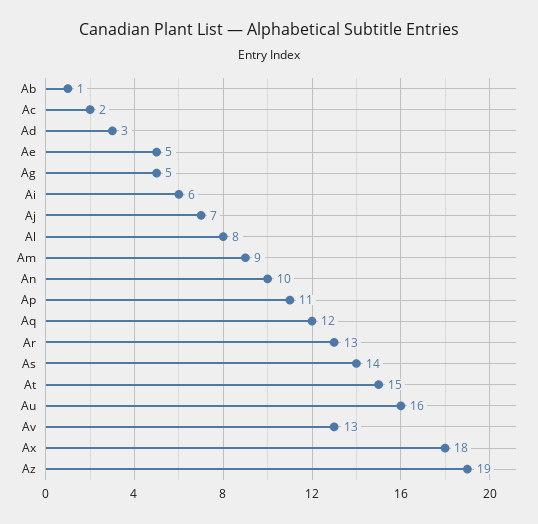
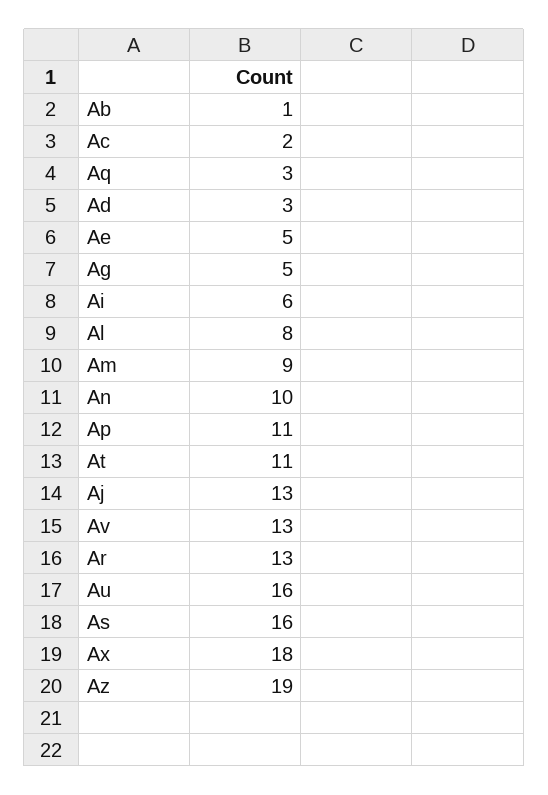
Aj: 7 -> 13
Aq: 12 -> 3
As: 14 -> 16
At: 15 -> 11

